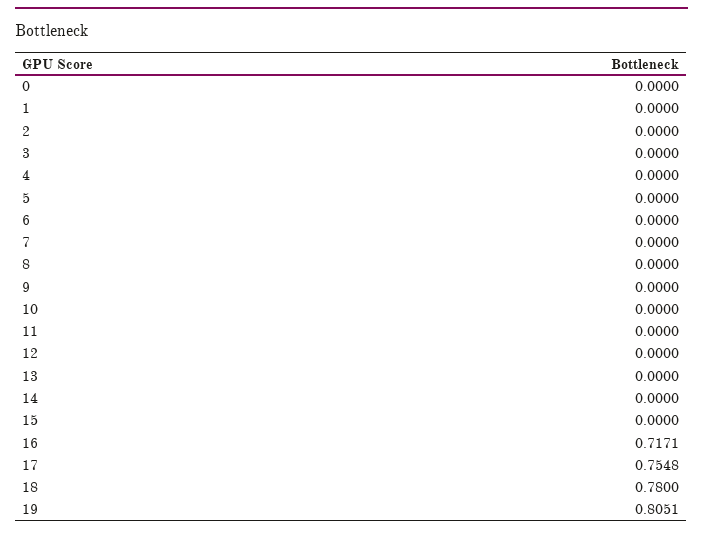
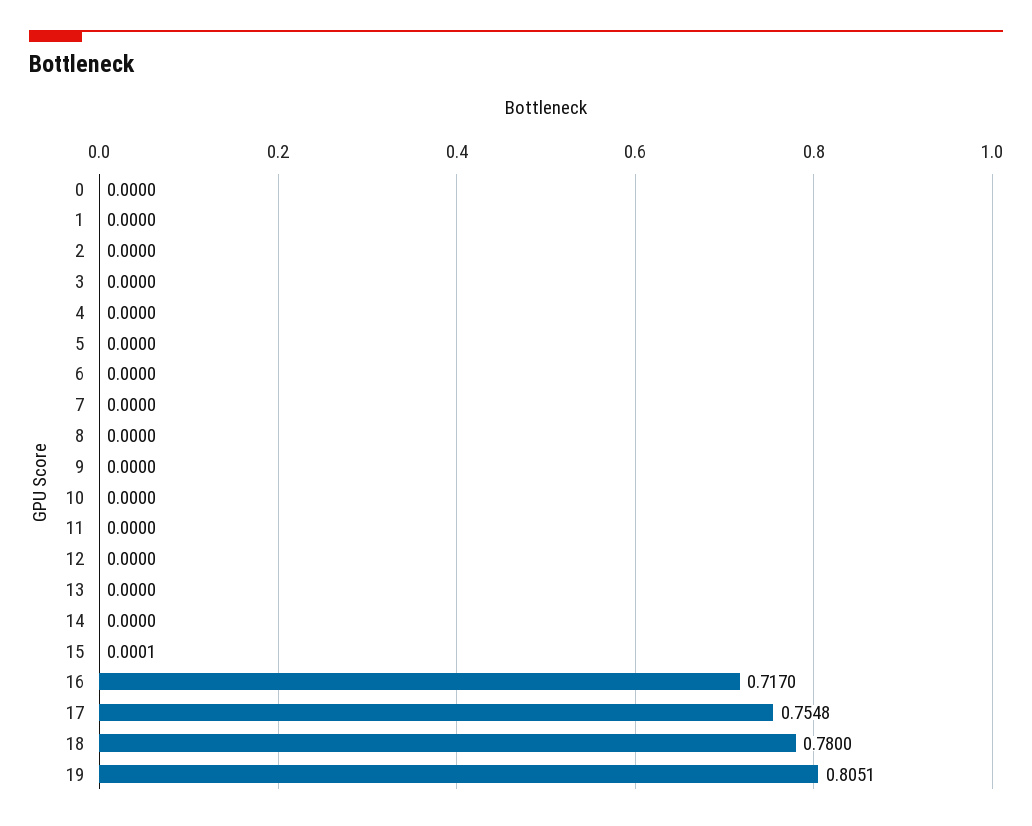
15: 0 -> 0.0001
16: 0.7171 -> 0.717

